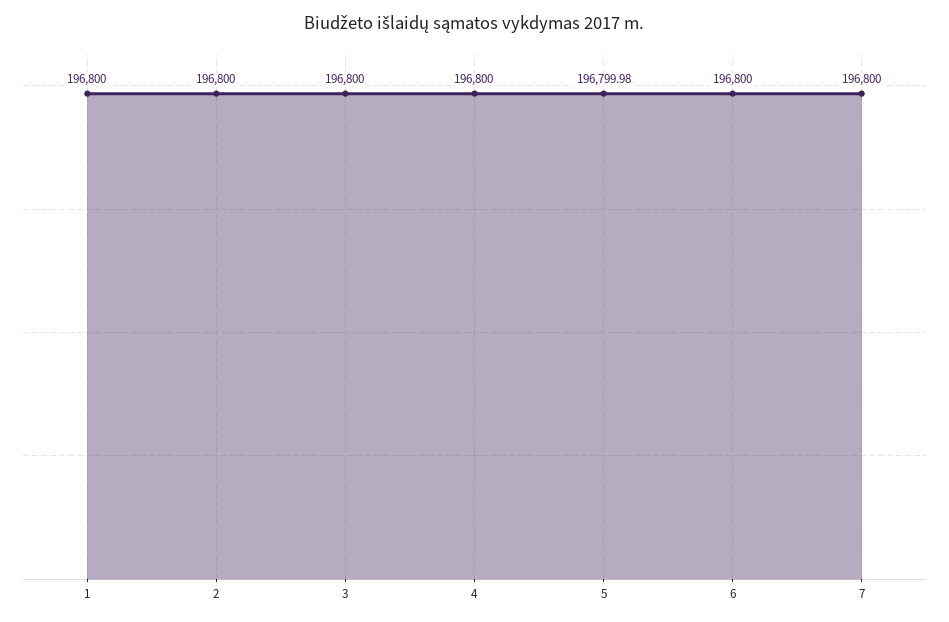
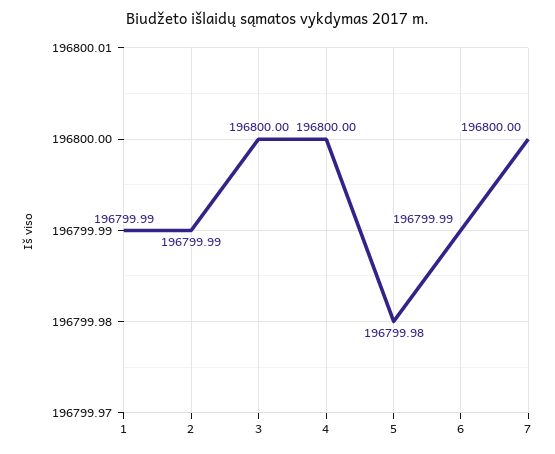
1: 196800 -> 196799.99
2: 196800 -> 196799.99
6: 196800 -> 196799.99

